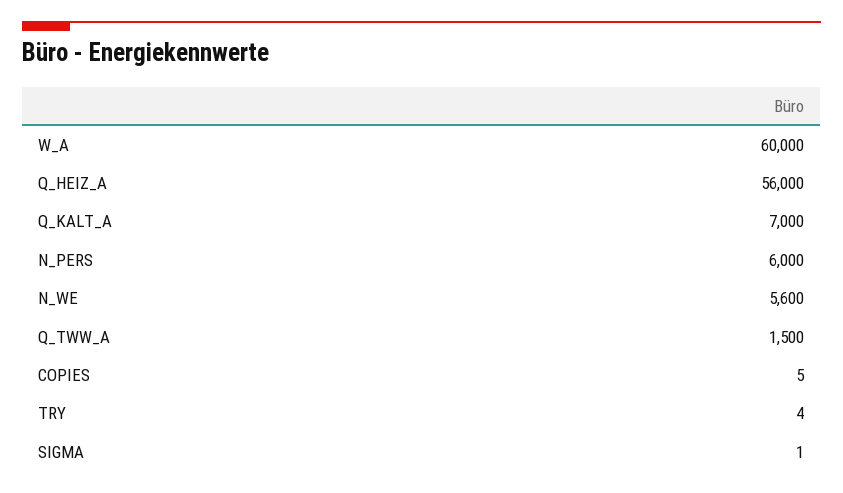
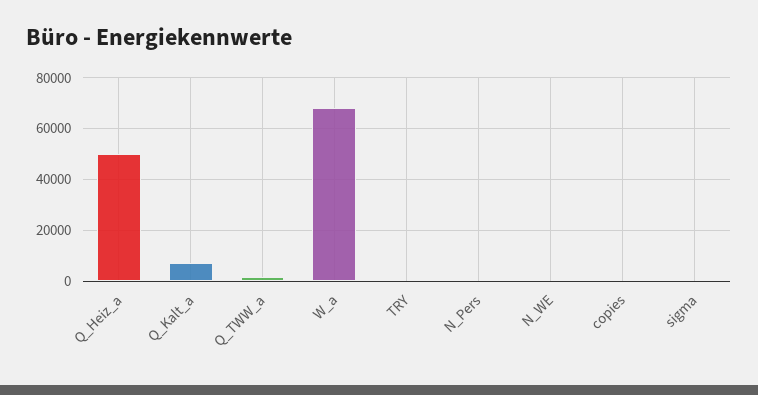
W_A: 60000 -> 67500
Q_HEIZ_A: 56000 -> 50000
N_PERS: 6000 -> 0
N_WE: 5600 -> 0

